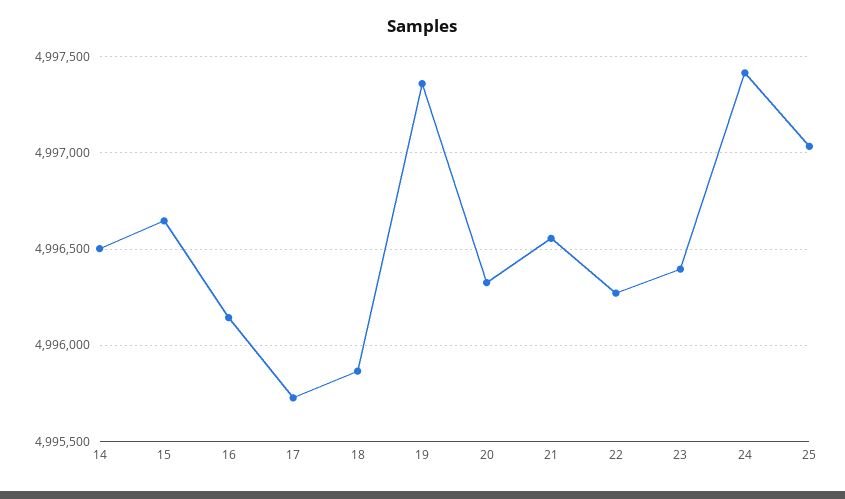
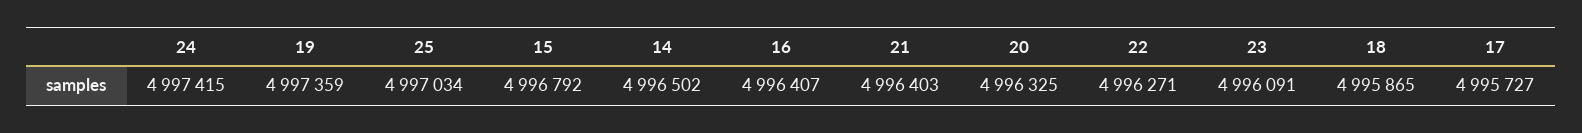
15: 4996650 -> 4996792
16: 4996150 -> 4996407
21: 4996550 -> 4996403
23: 4996400 -> 4996091

